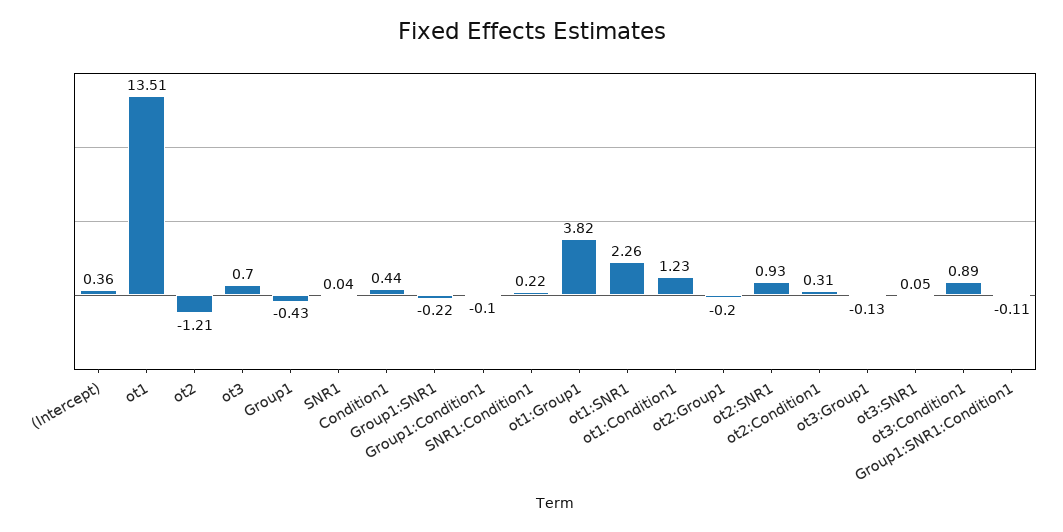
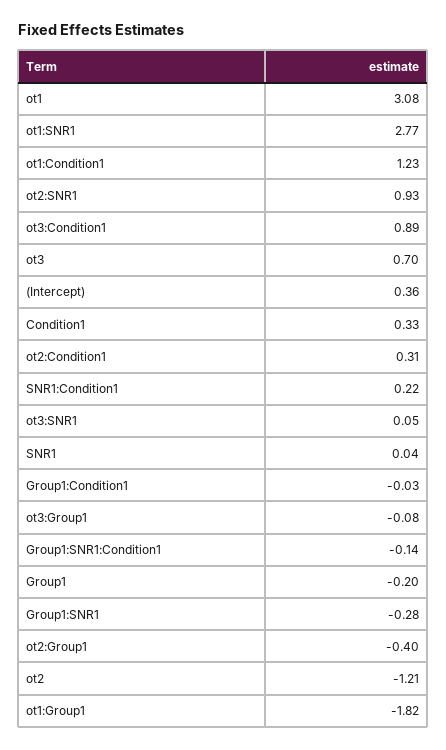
ot1: 13.51 -> 3.08
Group1: -0.43 -> -0.2
Condition1: 0.44 -> 0.33
Group1:SNR1: -0.22 -> -0.28
Group1:Condition1: -0.1 -> -0.03
ot1:Group1: 3.82 -> -1.82
ot1:SNR1: 2.26 -> 2.77
ot2:Group1: -0.2 -> -0.4
ot3:Group1: -0.13 -> -0.08
Group1:SNR1:Condition1: -0.11 -> -0.14

